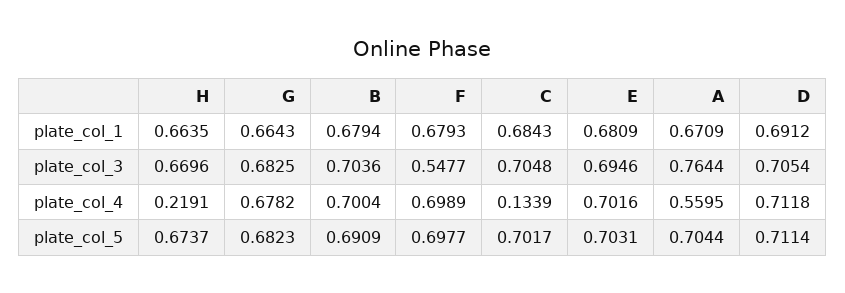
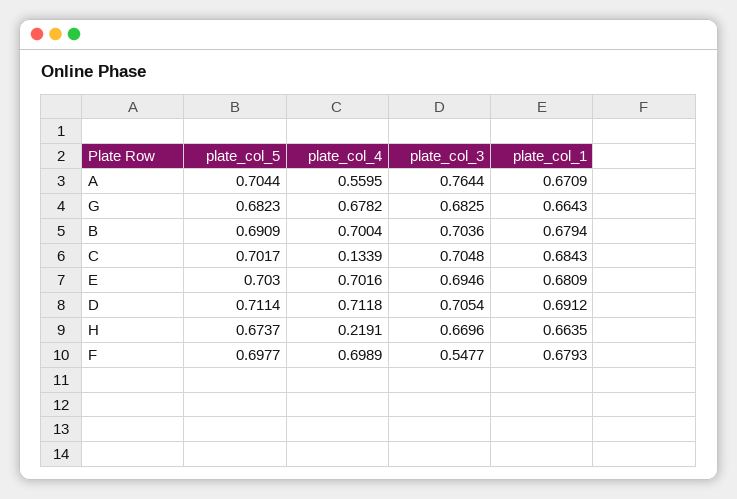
E, plate_col_5: 0.7031 -> 0.703

